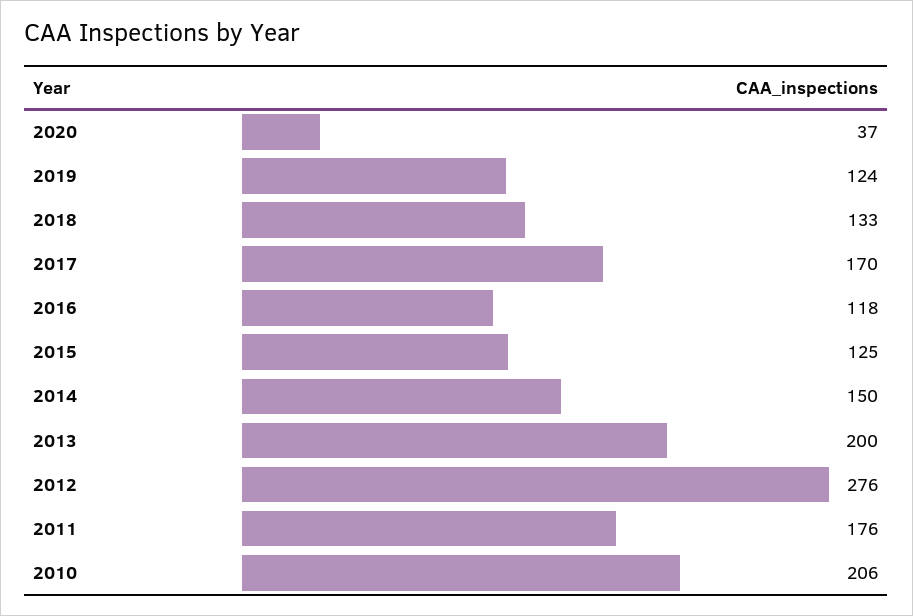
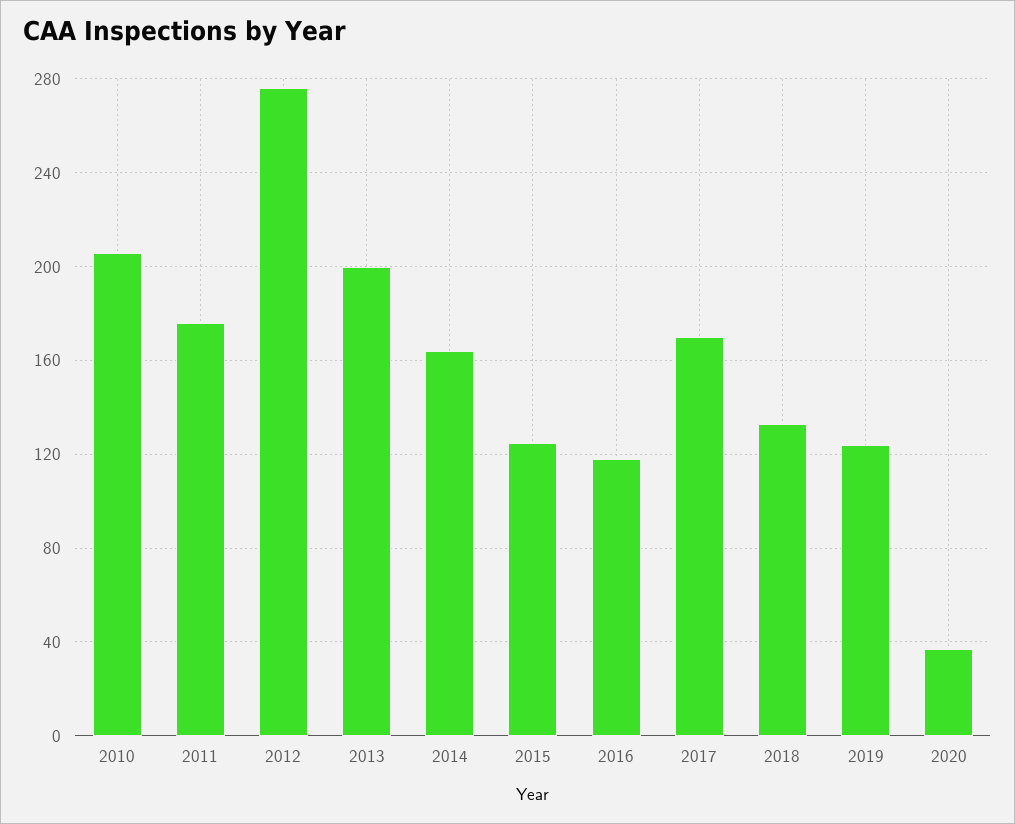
2014: 150 -> 165

